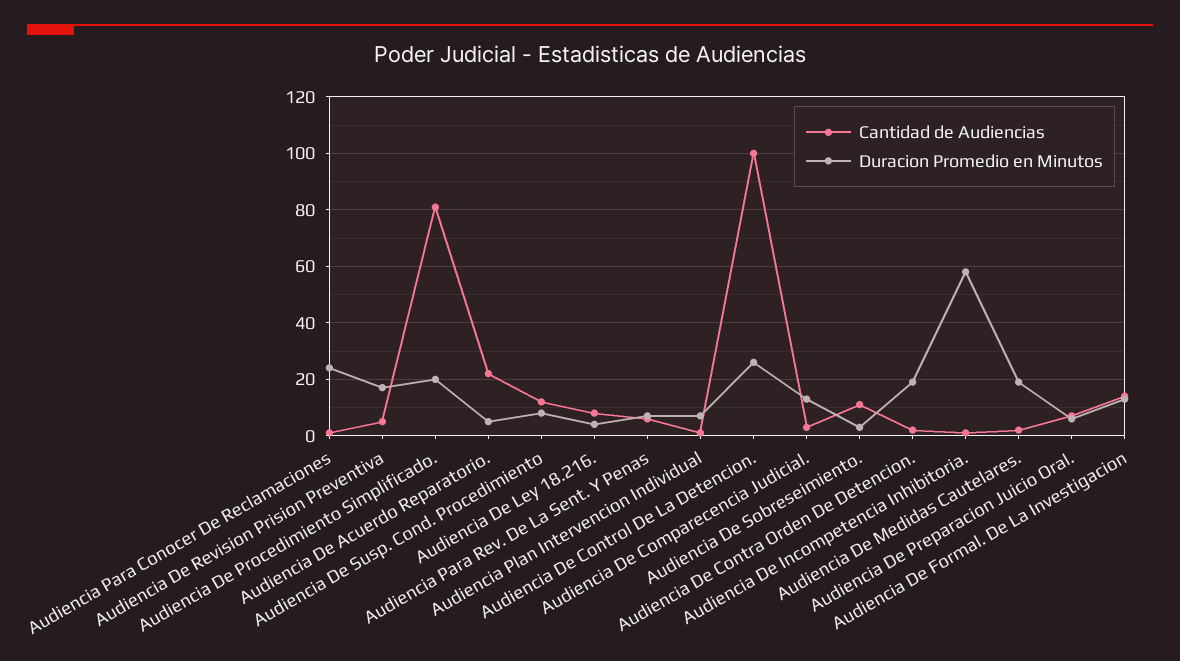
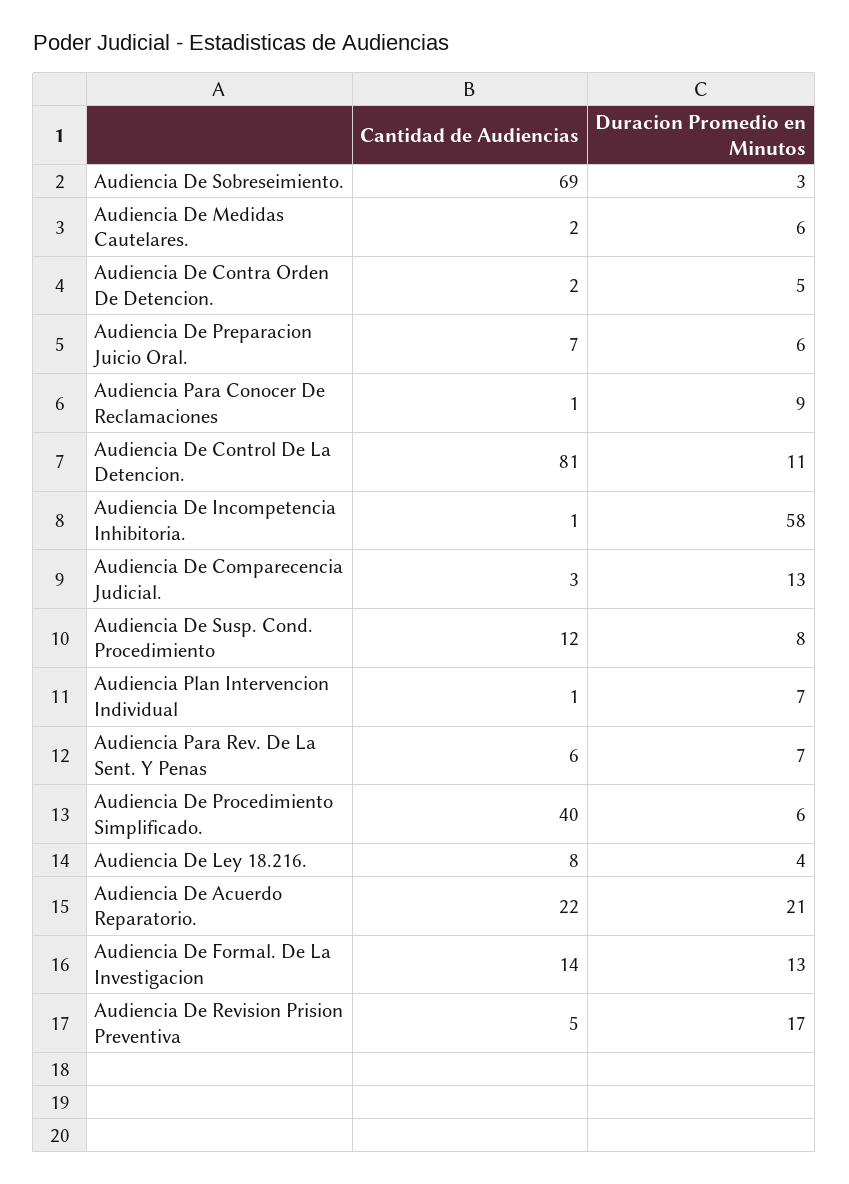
Duracion Promedio en Minutos, Audiencia Para Conocer De Reclamaciones: 25 -> 9
Cantidad de Audiencias, Audiencia De Procedimiento Simplificado.: 80 -> 40
Duracion Promedio en Minutos, Audiencia De Procedimiento Simplificado.: 20 -> 6
Duracion Promedio en Minutos, Audiencia De Acuerdo Reparatorio.: 5 -> 21
Cantidad de Audiencias, Audiencia De Control De La Detencion.: 100 -> 81
Duracion Promedio en Minutos, Audiencia De Control De La Detencion.: 25 -> 11
Cantidad de Audiencias, Audiencia De Sobreseimiento.: 10 -> 69
Duracion Promedio en Minutos, Audiencia De Contra Orden De Detencion.: 20 -> 5
Duracion Promedio en Minutos, Audiencia De Medidas Cautelares.: 20 -> 6

